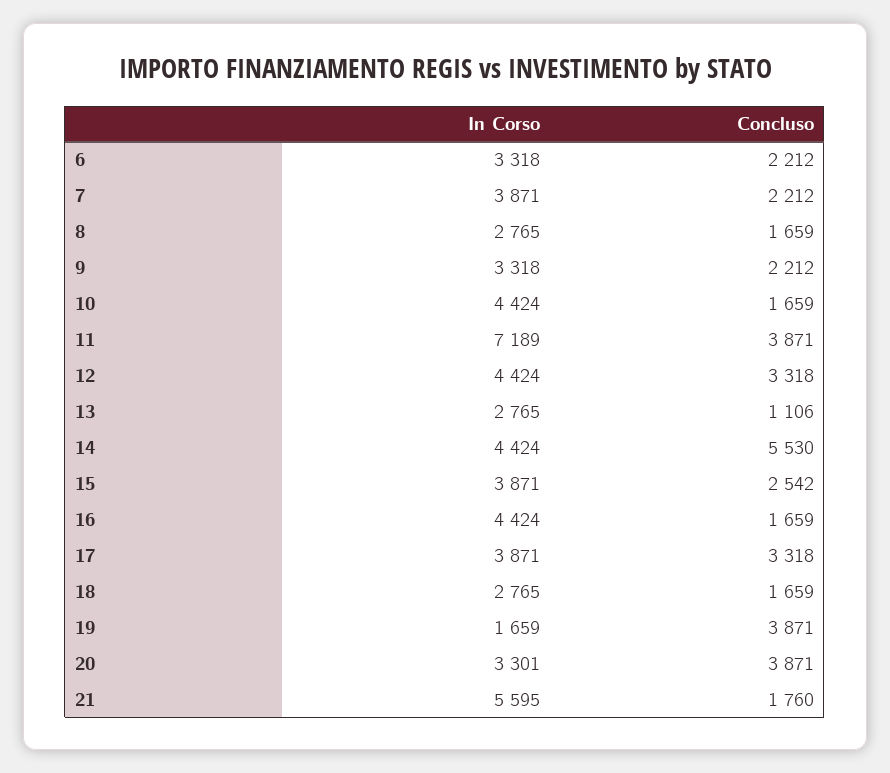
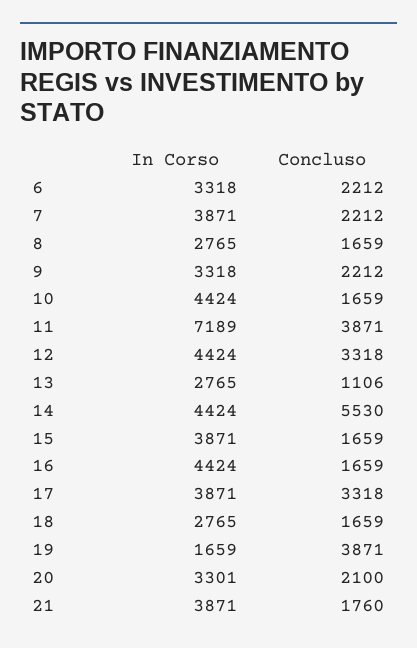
Concluso, 15: 2542 -> 1659
Concluso, 20: 3871 -> 2100
In Corso, 21: 5595 -> 3871

